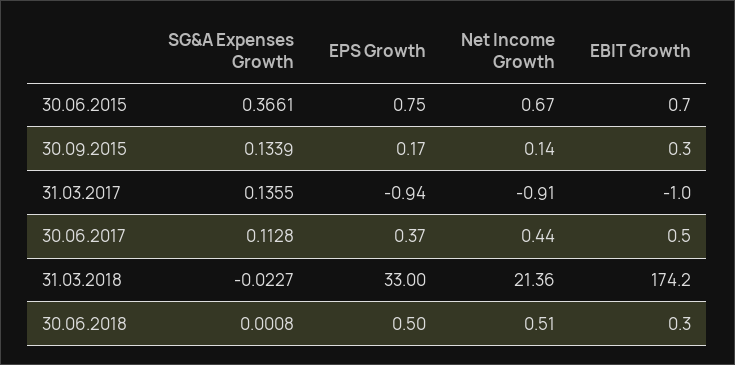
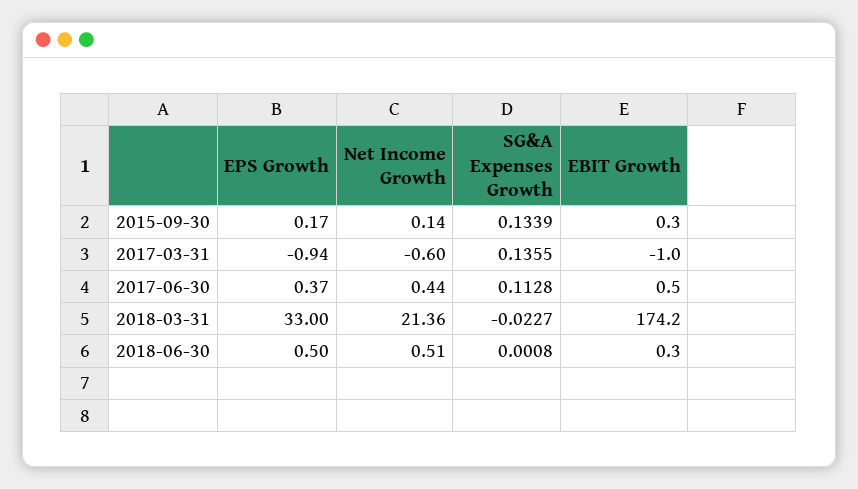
SG&A Expenses Growth, 30.06.2015: 0.3661 -> none
EPS Growth, 30.06.2015: 0.75 -> none
Net Income Growth, 30.06.2015: 0.67 -> none
EBIT Growth, 30.06.2015: 0.7 -> none
Net Income Growth, 31.03.2017: -0.91 -> -0.6

